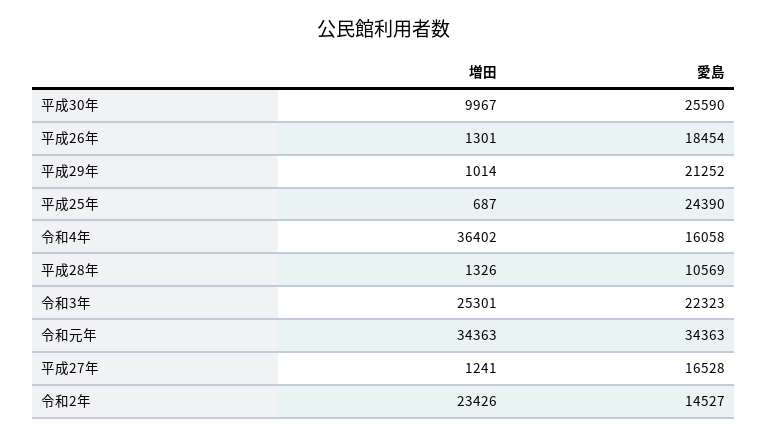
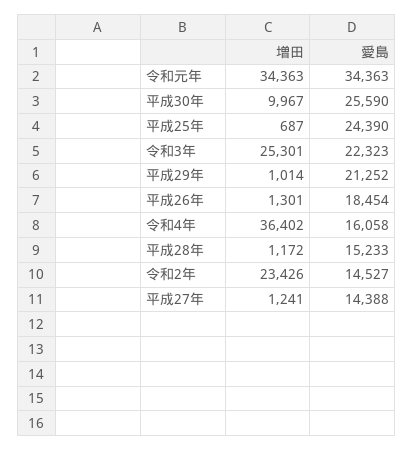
増田, 平成28年: 1326 -> 1172
愛島, 平成28年: 10569 -> 15233
愛島, 平成27年: 16528 -> 14388

